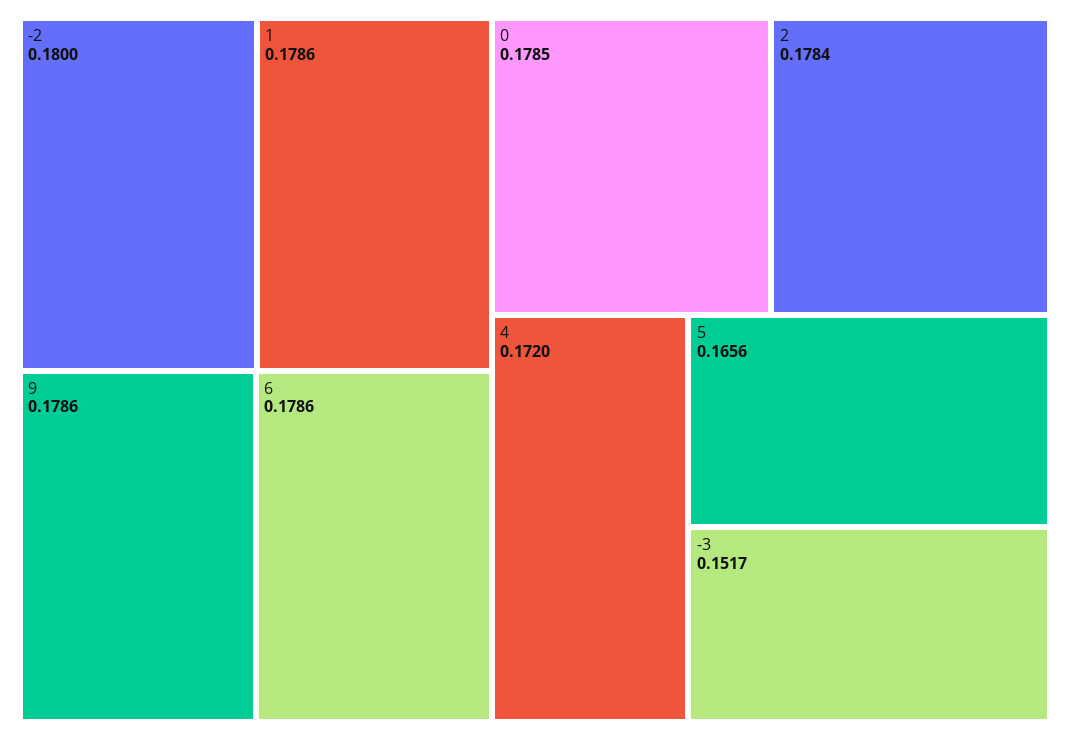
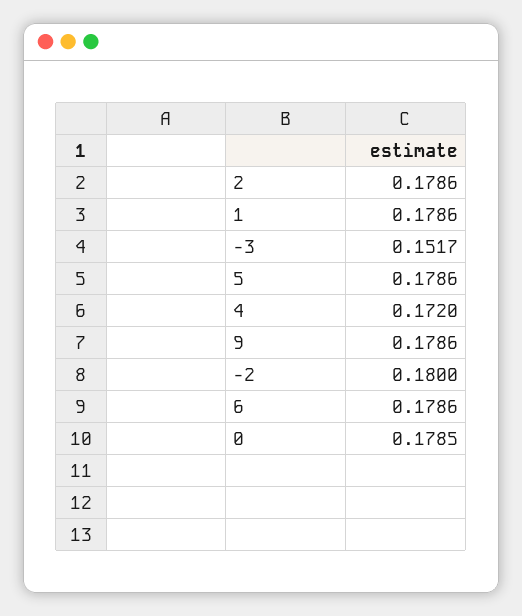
2: 0.1784 -> 0.1786
5: 0.1656 -> 0.1786

